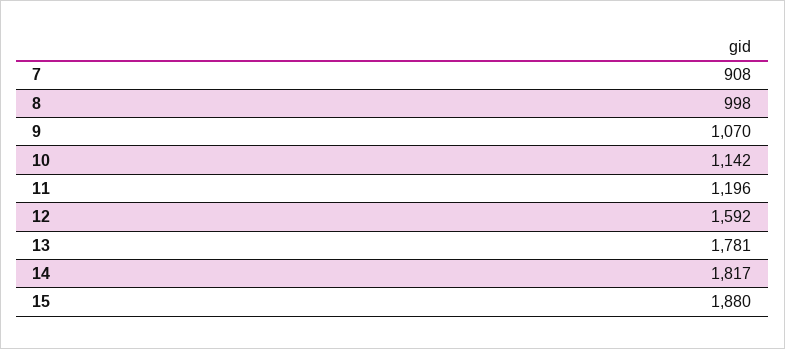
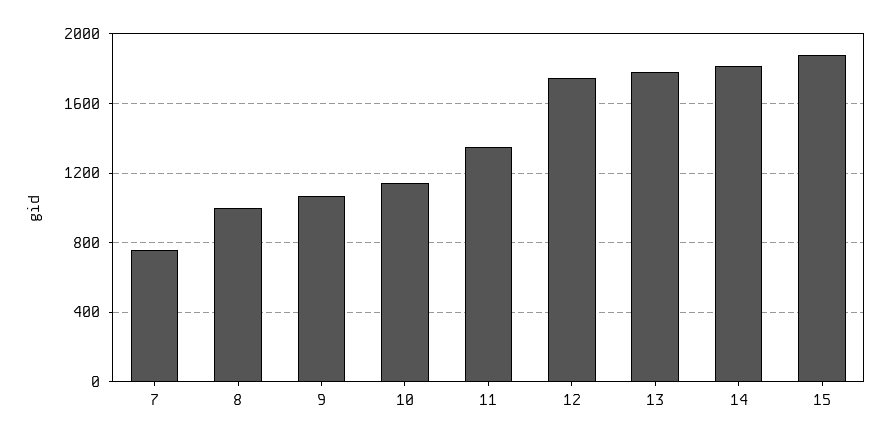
7: 908 -> 750
11: 1196 -> 1350
12: 1592 -> 1750

